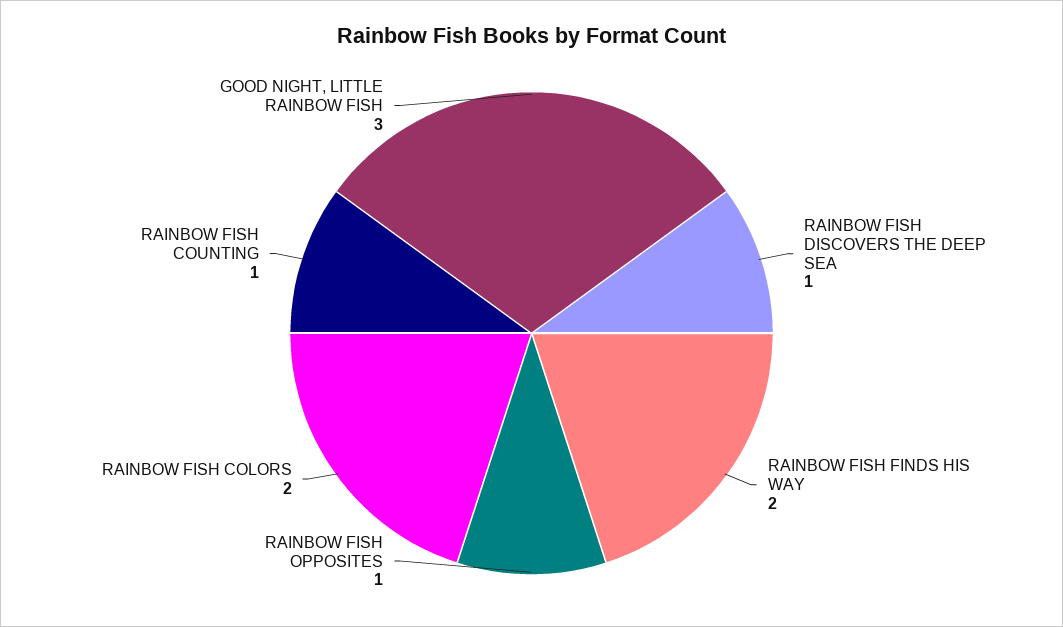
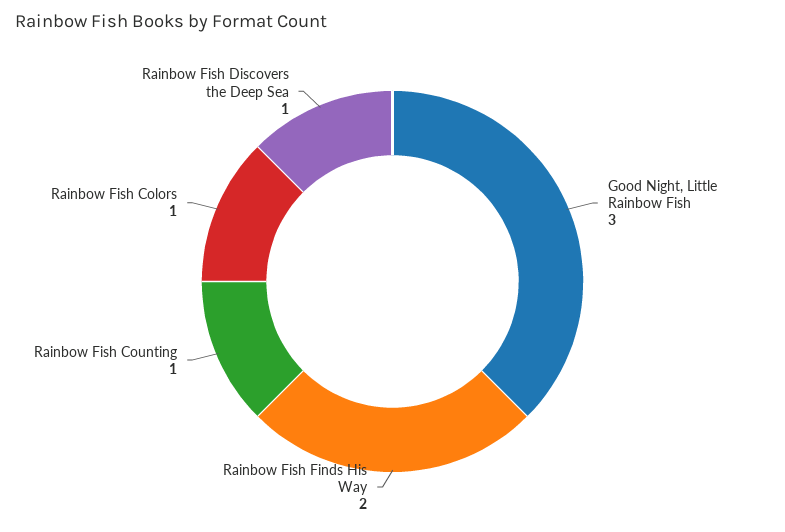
RAINBOW FISH OPPOSITES: 1 -> none
RAINBOW FISH COLORS: 2 -> 1

